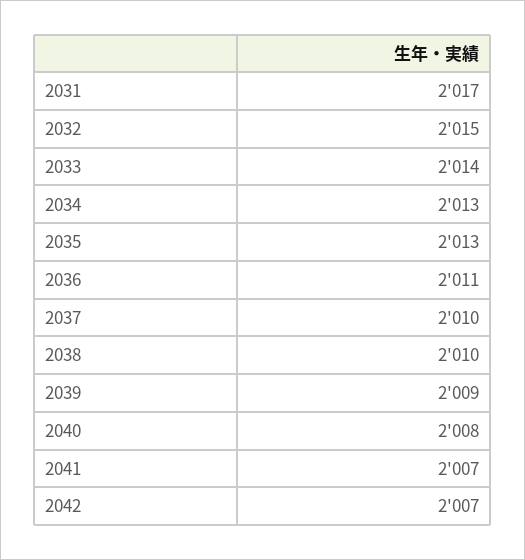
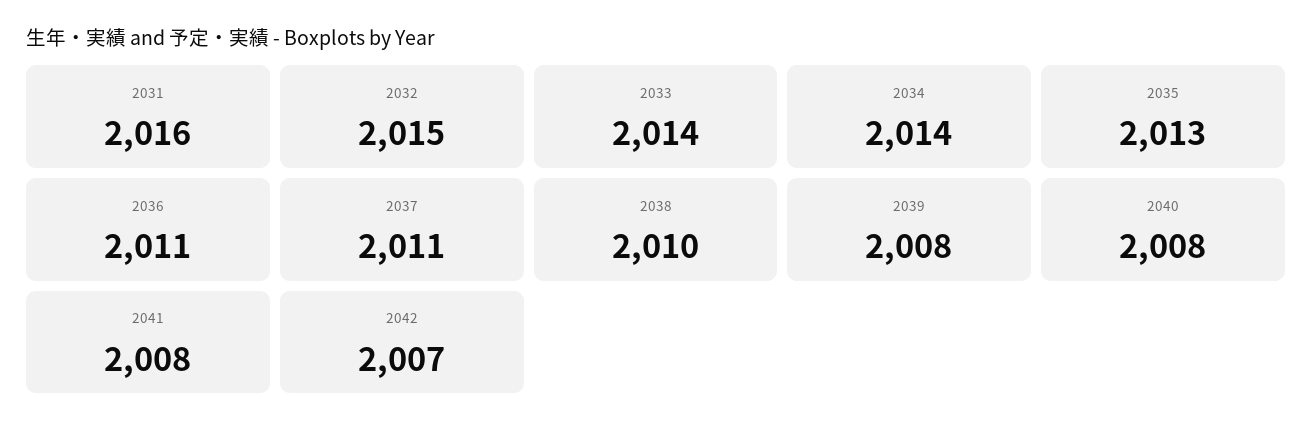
2031: 2017 -> 2016
2034: 2013 -> 2014
2037: 2010 -> 2011
2039: 2009 -> 2008
2041: 2007 -> 2008

